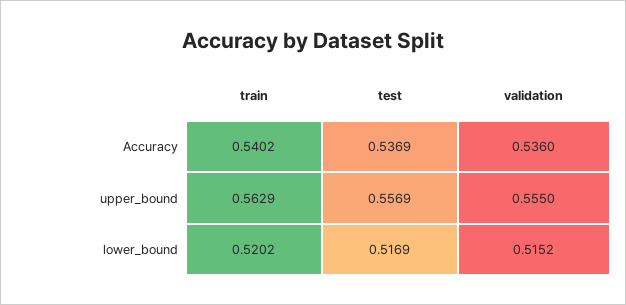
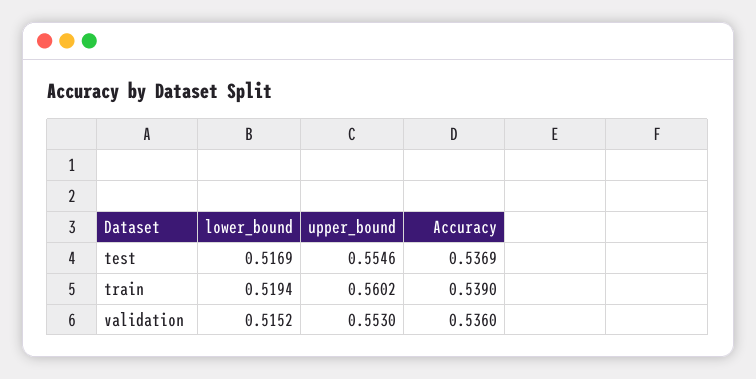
train, Accuracy: 0.5402 -> 0.539
train, upper_bound: 0.5629 -> 0.5602
test, upper_bound: 0.5569 -> 0.5546
validation, upper_bound: 0.555 -> 0.553
train, lower_bound: 0.5202 -> 0.5194

